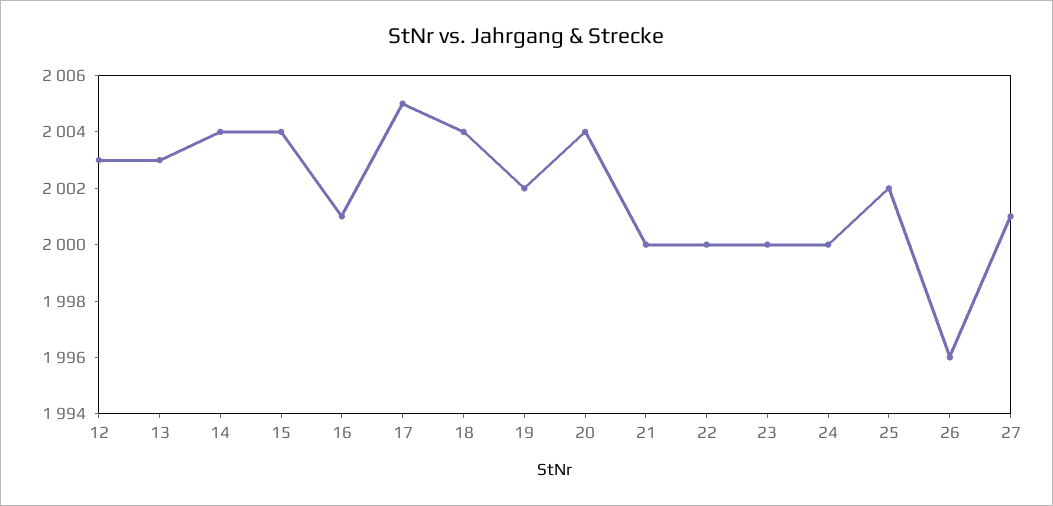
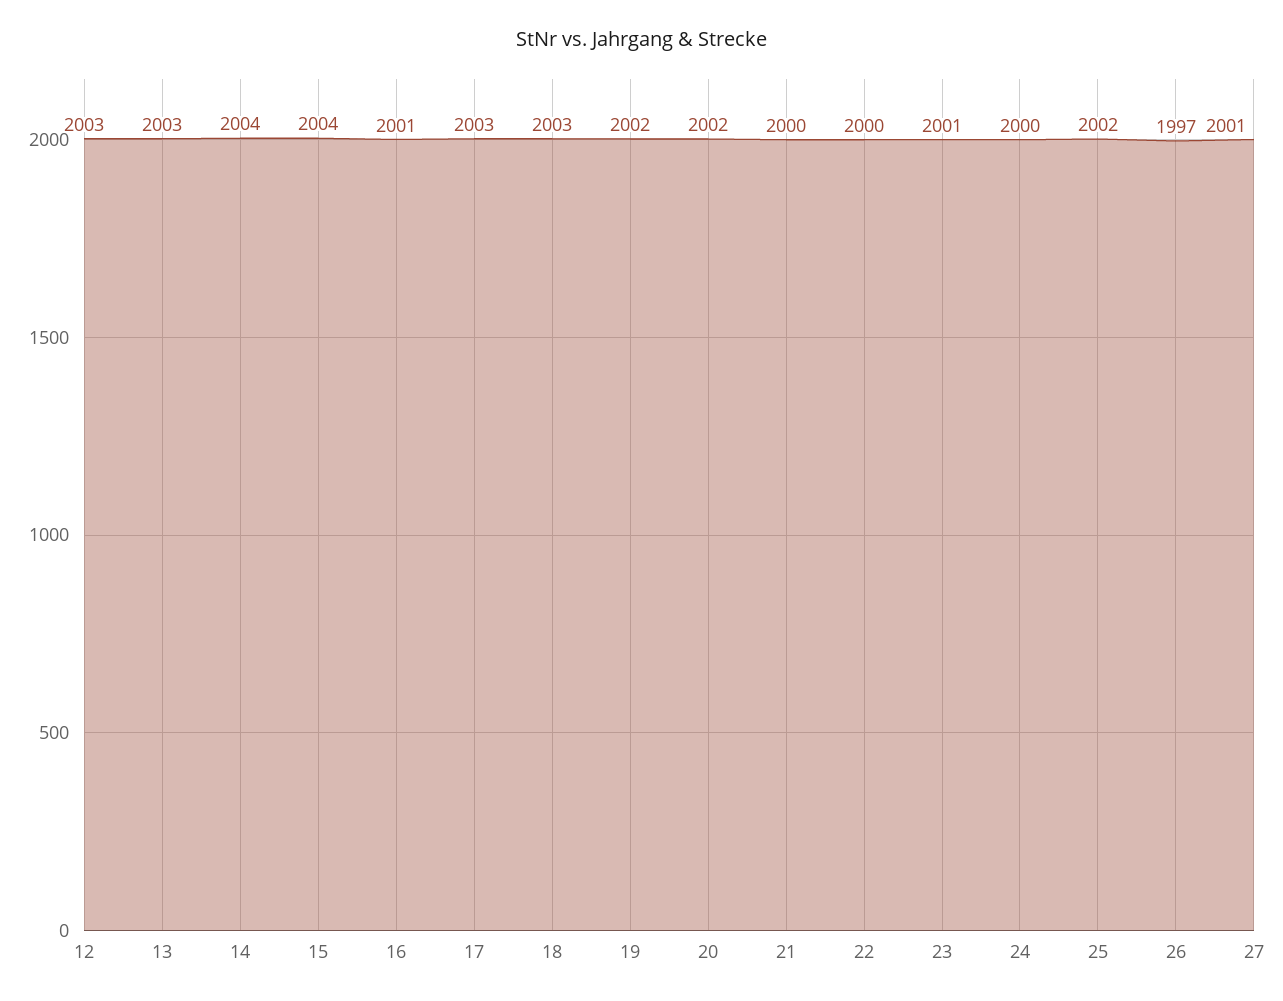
17: 2005 -> 2003
18: 2004 -> 2003
20: 2004 -> 2002
23: 2000 -> 2001
26: 1996 -> 1997

